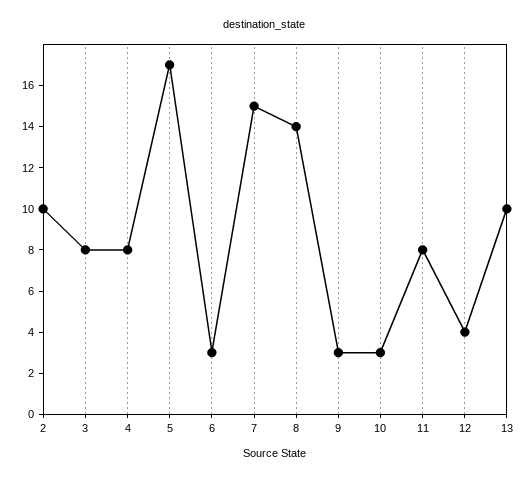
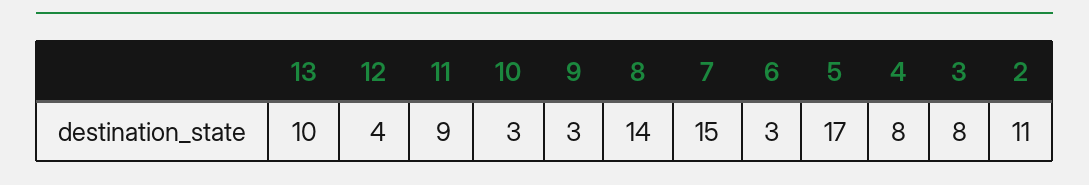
2: 10 -> 11
11: 8 -> 9

